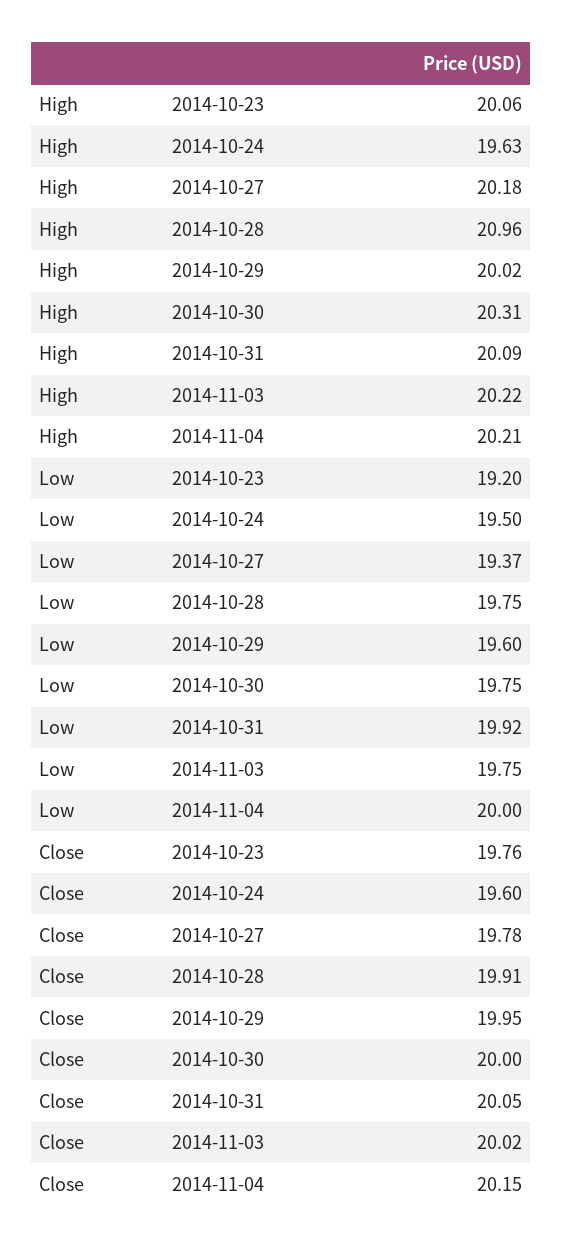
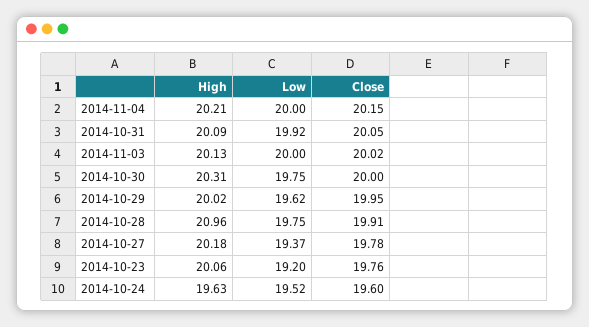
High, 2014-11-03: 20.22 -> 20.13
Low, 2014-10-24: 19.5 -> 19.52
Low, 2014-10-29: 19.6 -> 19.62
Low, 2014-11-03: 19.75 -> 20

